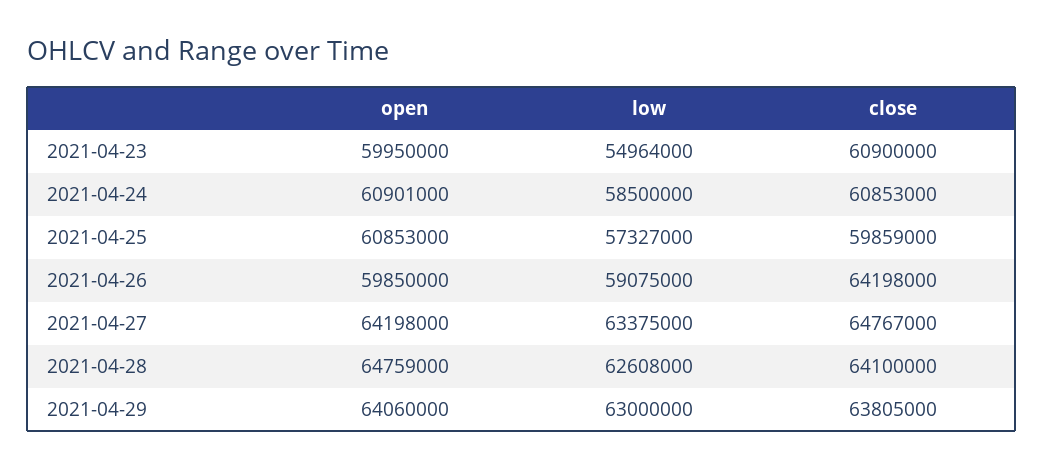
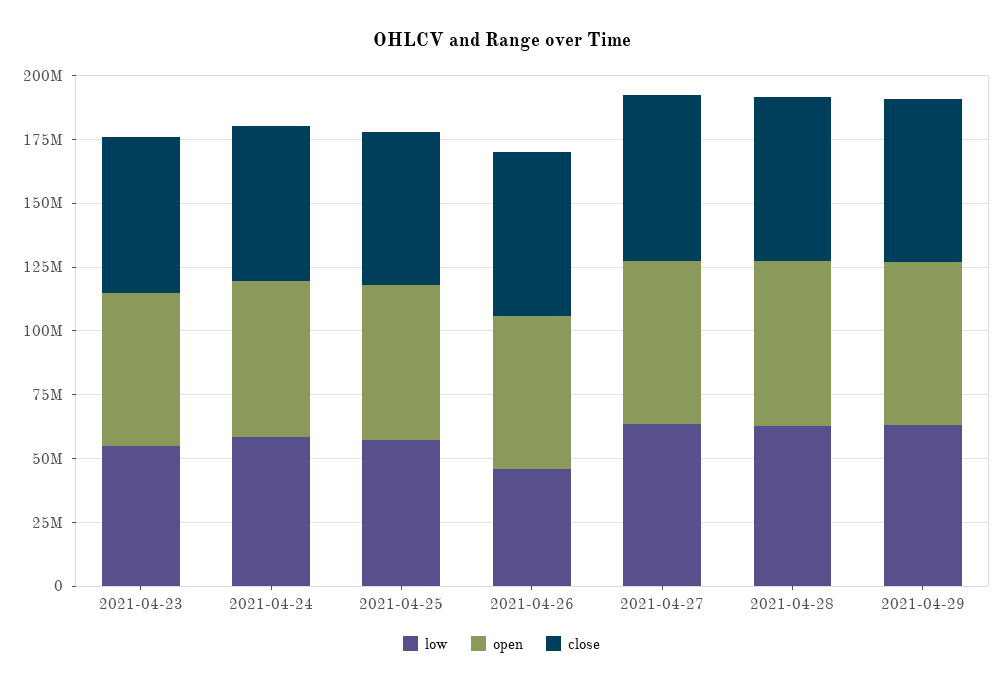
low, 2021-04-26: 59075000 -> 45000000

